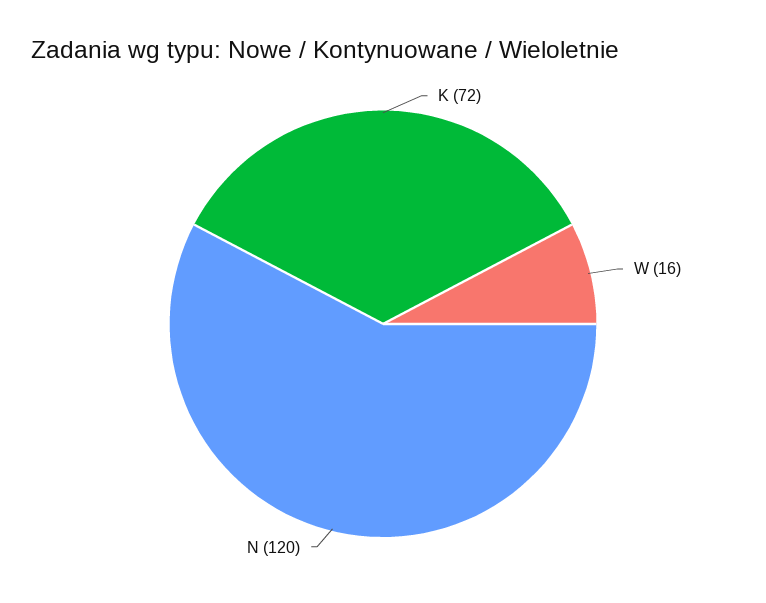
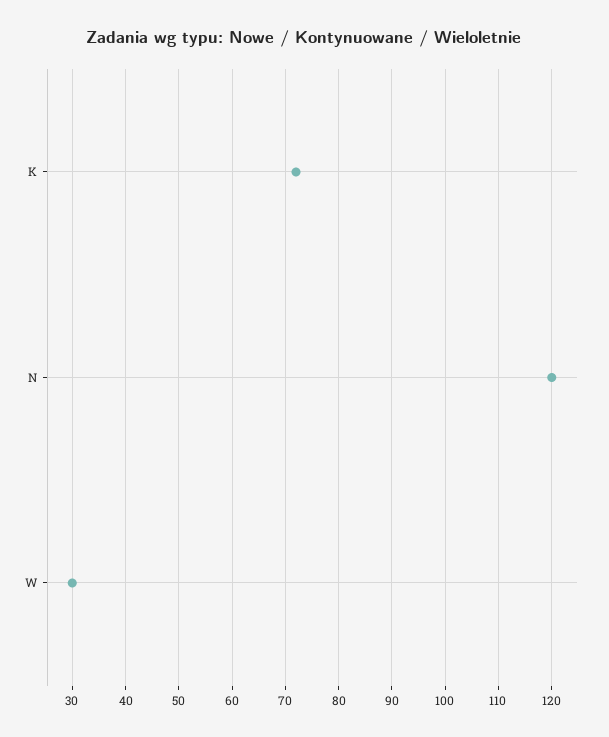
W: 16 -> 30

